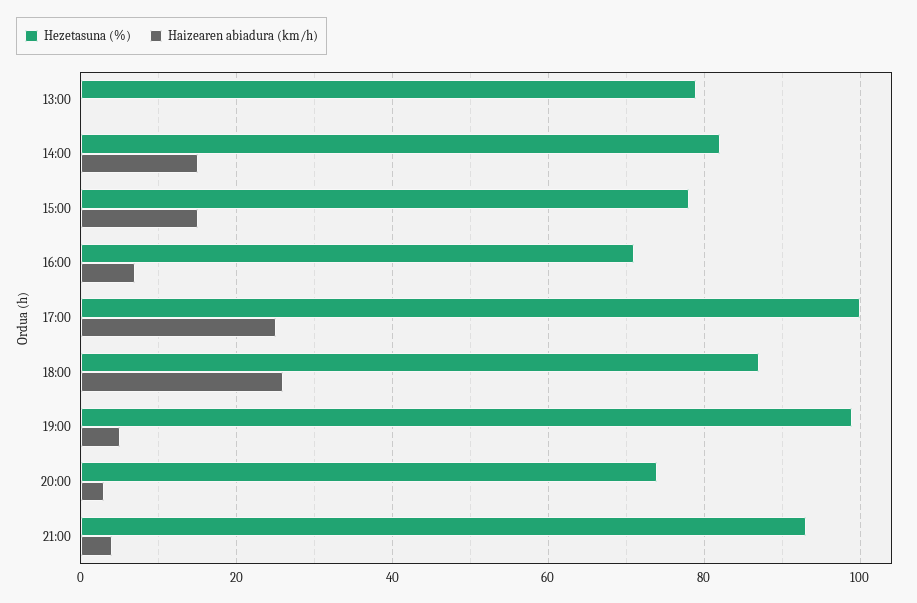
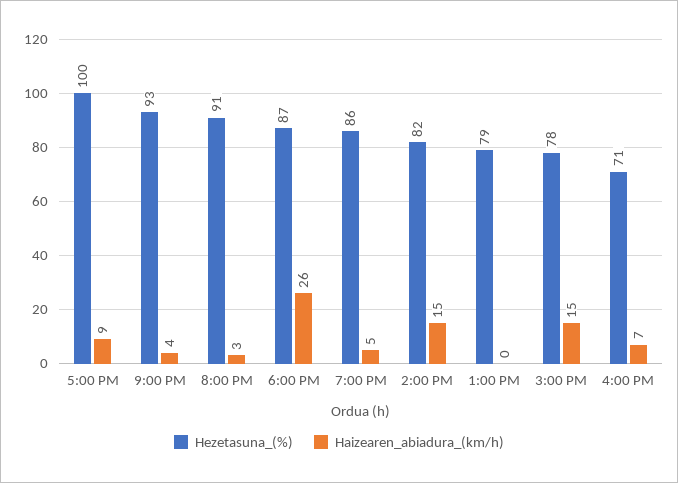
Haizearen abiadura (km/h), 17:00: 25 -> 9
Hezetasuna (%), 19:00: 100 -> 86
Hezetasuna (%), 20:00: 75 -> 91

